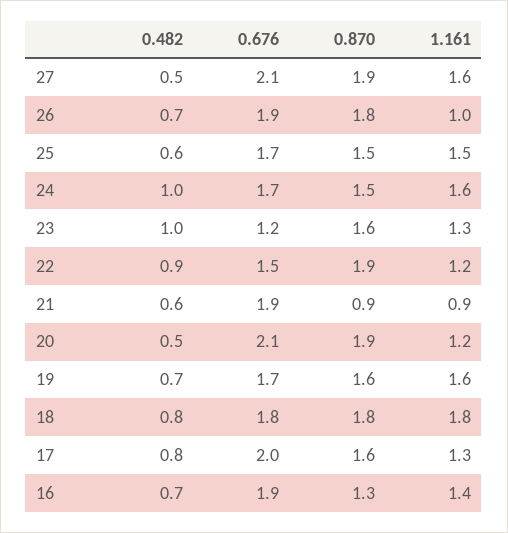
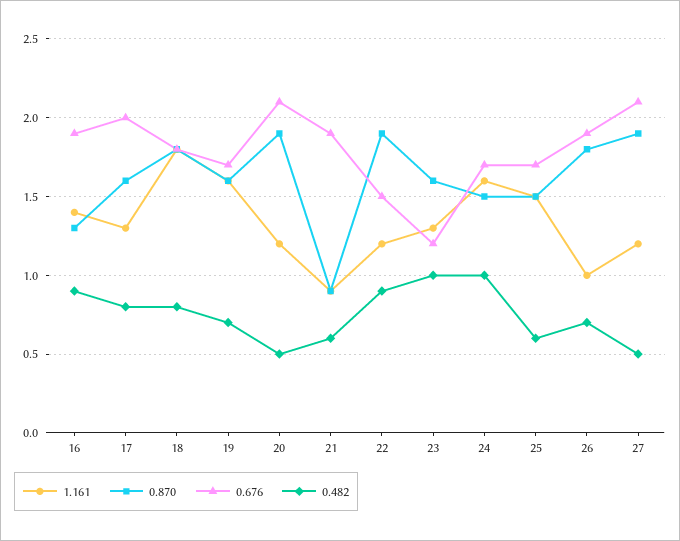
1.161, 27: 1.6 -> 1.2
0.482, 16: 0.7 -> 0.9

